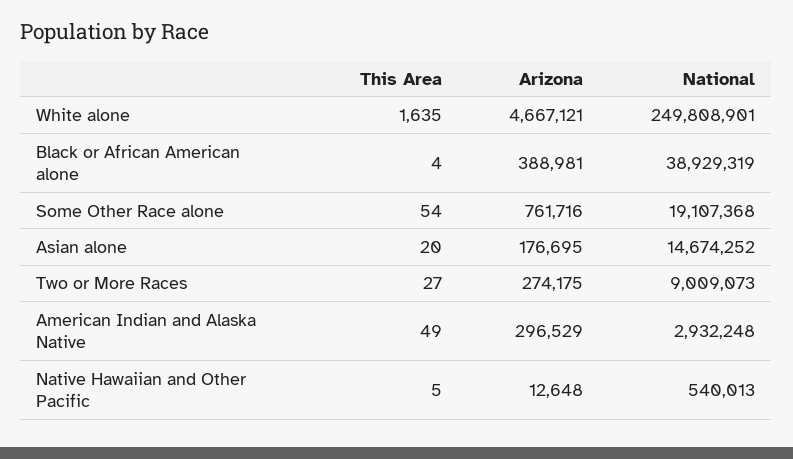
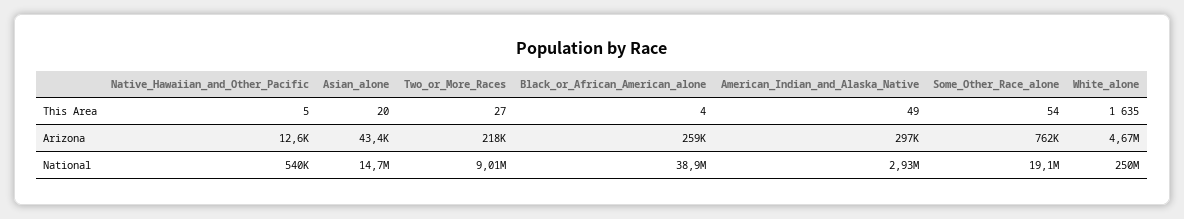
Arizona, Black or African American alone: 388981 -> 259000
Arizona, Asian alone: 176695 -> 43400
Arizona, Two or More Races: 274175 -> 218000

